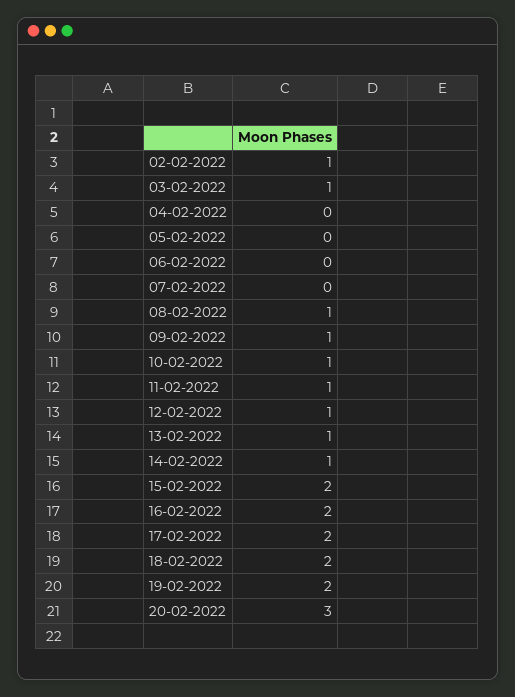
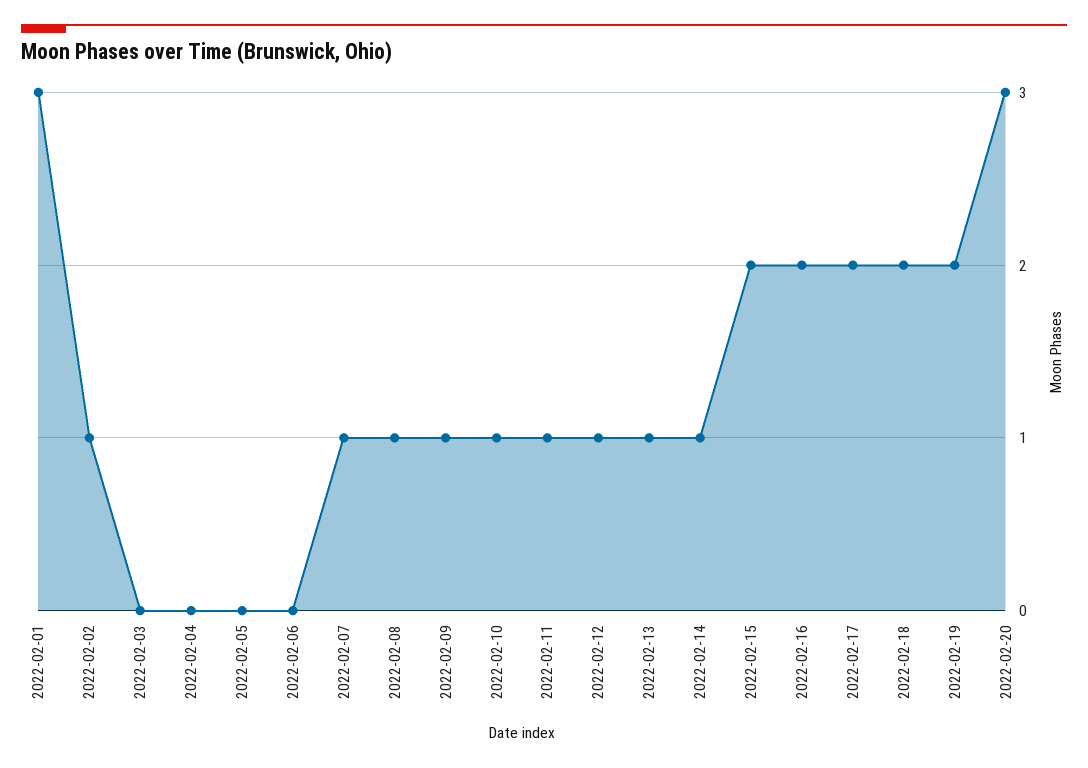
03-02-2022: 1 -> 0
07-02-2022: 0 -> 1
2022-02-01: none -> 3

